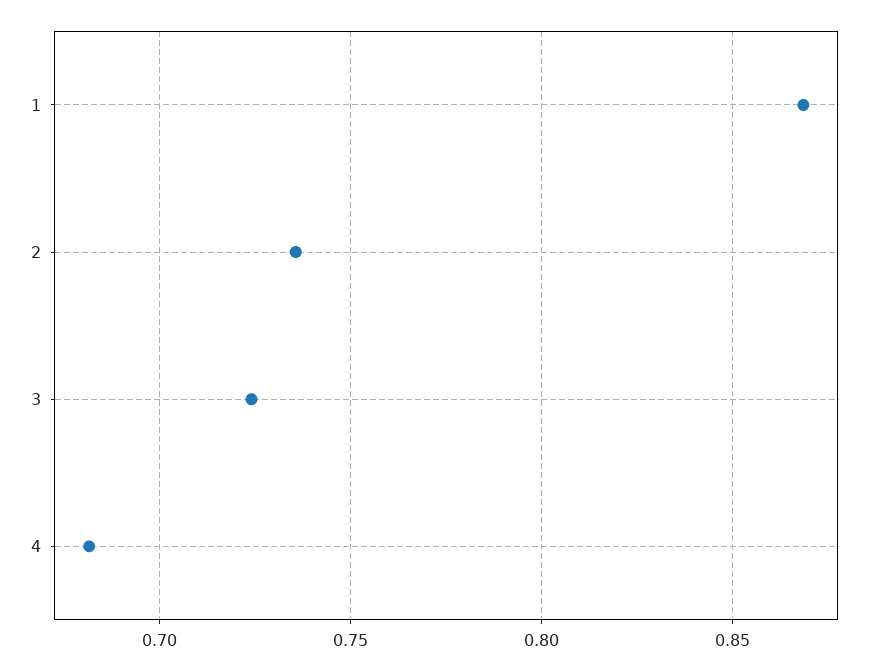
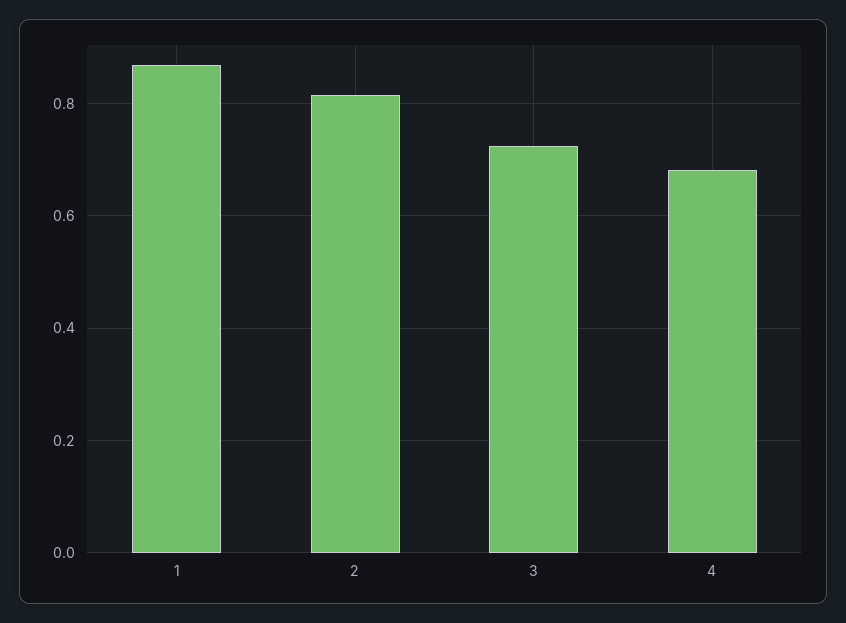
2: 0.735 -> 0.82

